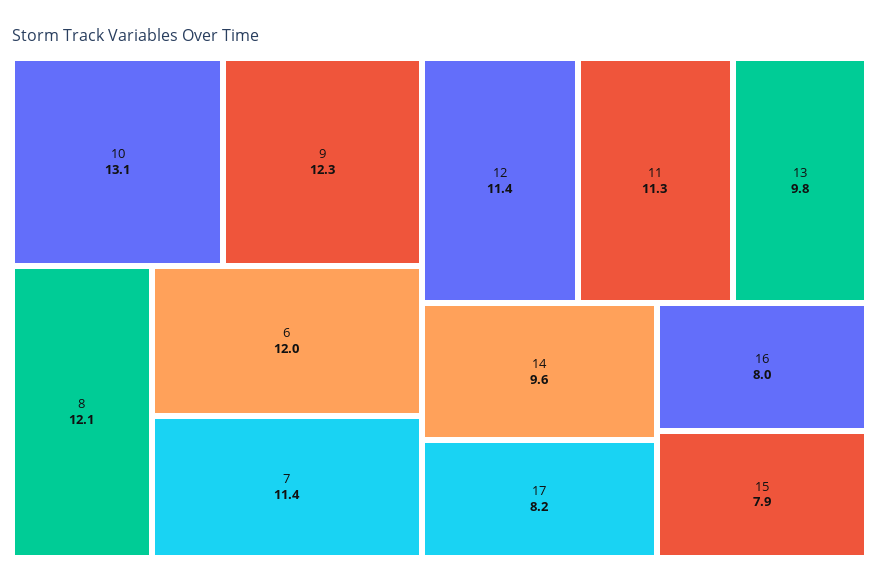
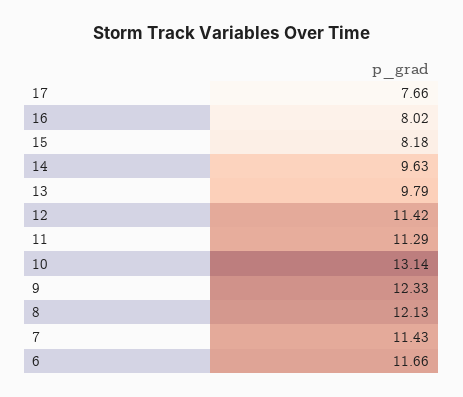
6: 12 -> 11.66
17: 8.2 -> 7.66
15: 7.9 -> 8.18

